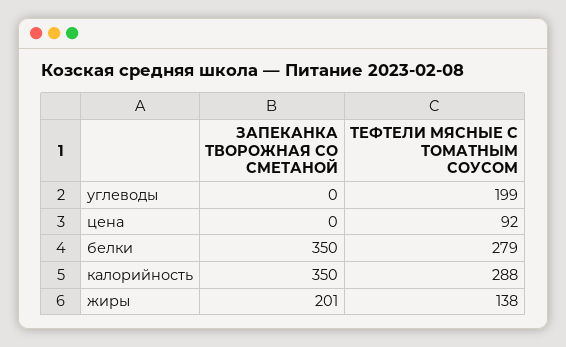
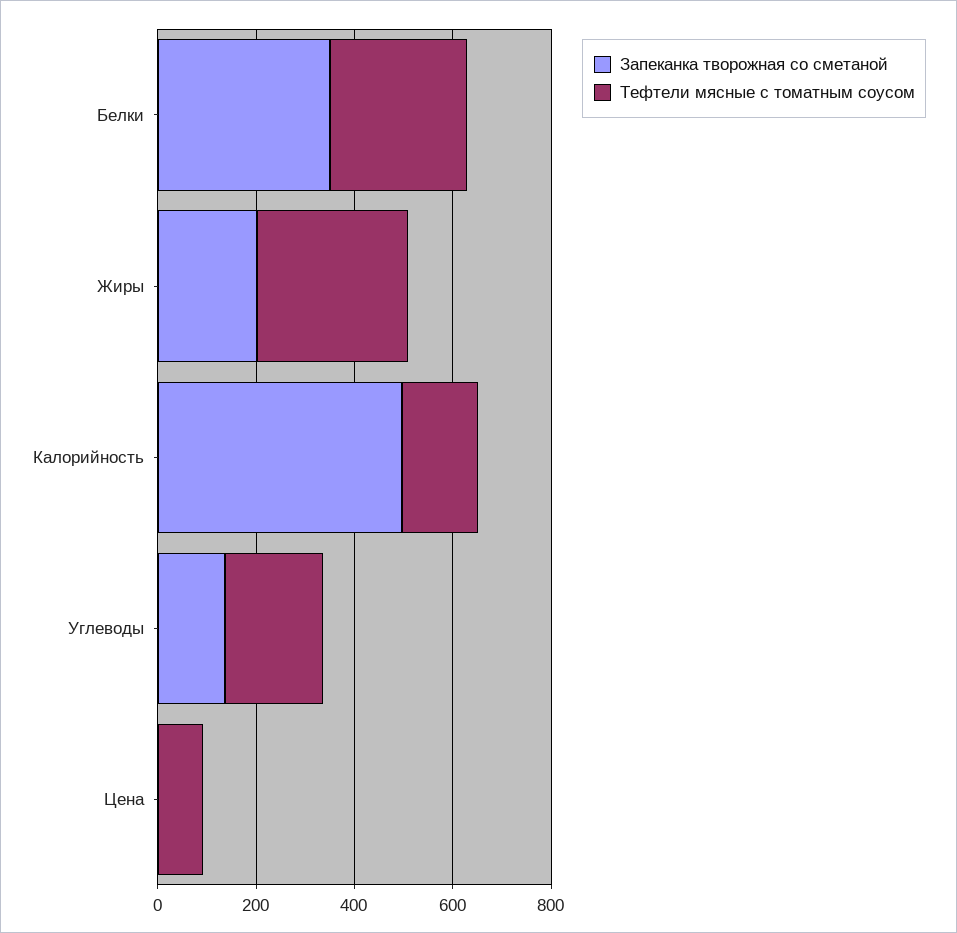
ЗАПЕКАНКА ТВОРОЖНАЯ СО СМЕТАНОЙ, углеводы: 0 -> 150
ЗАПЕКАНКА ТВОРОЖНАЯ СО СМЕТАНОЙ, калорийность: 350 -> 500
ТЕФТЕЛИ МЯСНЫЕ С ТОМАТНЫМ СОУСОМ, калорийность: 288 -> 150
ТЕФТЕЛИ МЯСНЫЕ С ТОМАТНЫМ СОУСОМ, жиры: 138 -> 300

